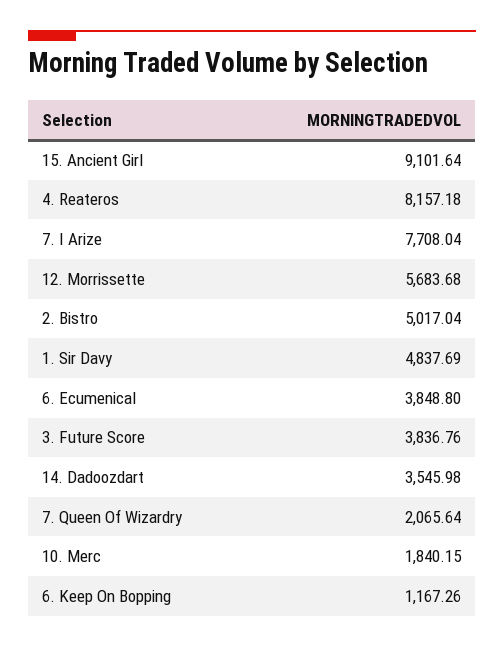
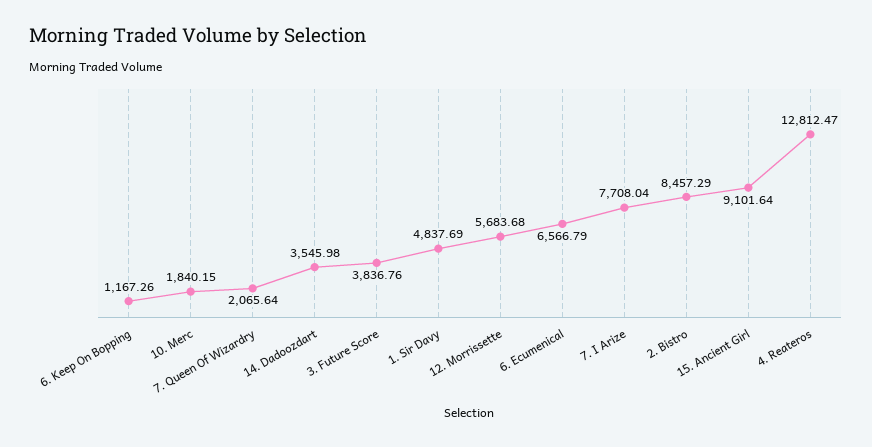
4. Reateros: 8157.18 -> 12812.47
2. Bistro: 5017.04 -> 8457.29
6. Ecumenical: 3848.8 -> 6566.79

